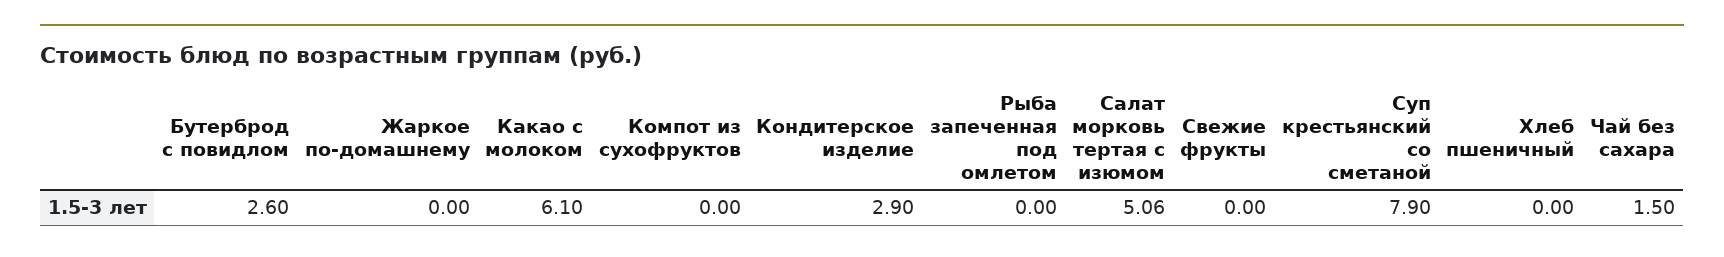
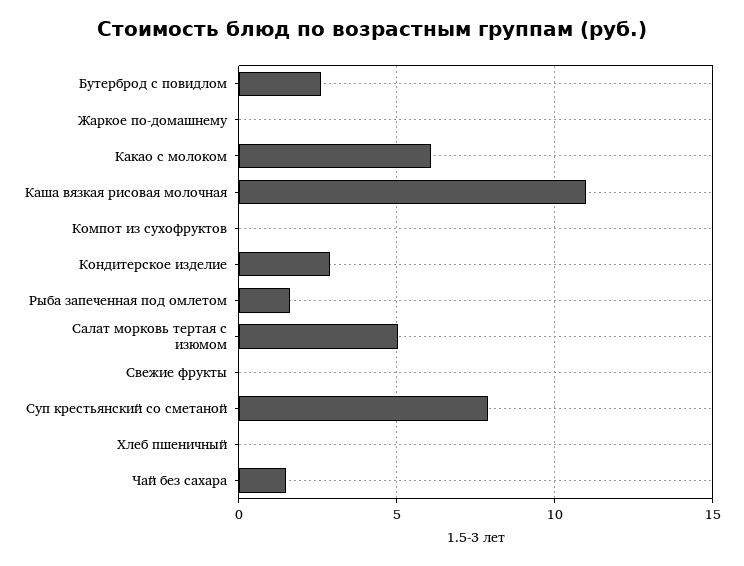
Рыба запеченная под омлетом: 0 -> 1.5
Каша вязкая рисовая молочная: none -> 11

